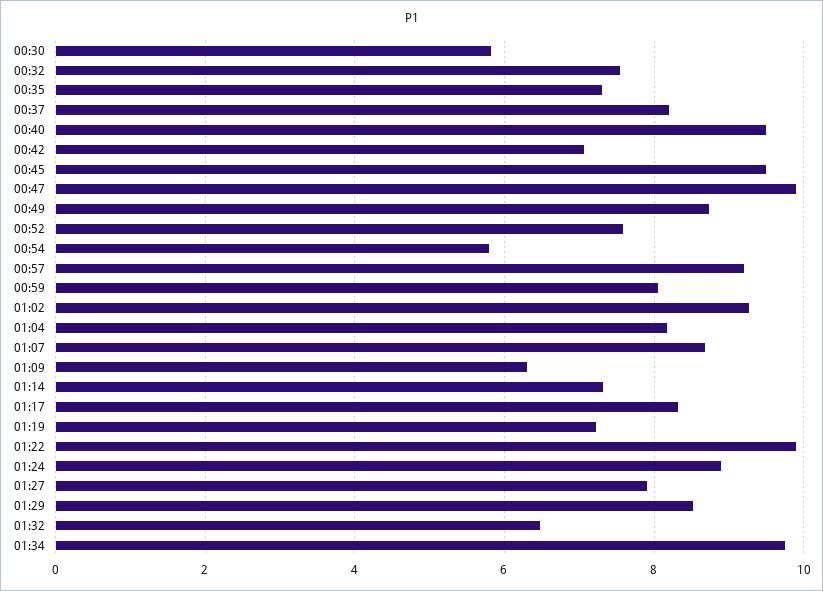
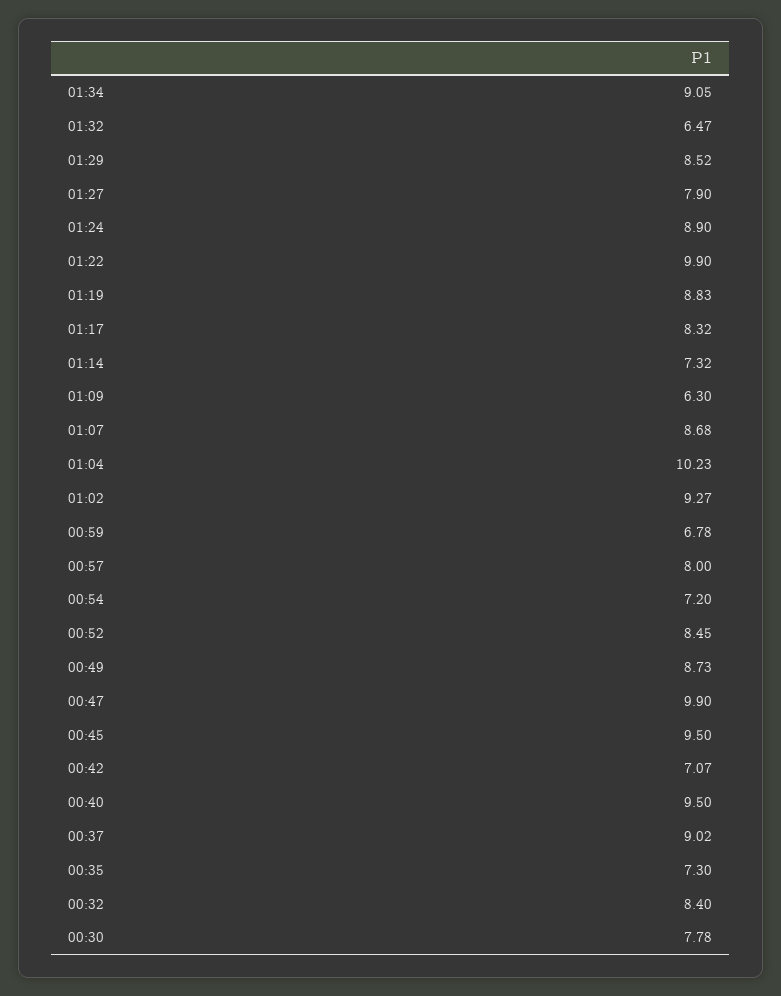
00:30: 5.8 -> 7.78
00:32: 7.6 -> 8.4
00:37: 8.2 -> 9.02
00:52: 7.6 -> 8.45
00:54: 5.8 -> 7.2
00:57: 9.2 -> 8
00:59: 8 -> 6.78
01:04: 8.2 -> 10.23
01:19: 7.2 -> 8.83
01:34: 9.8 -> 9.05

